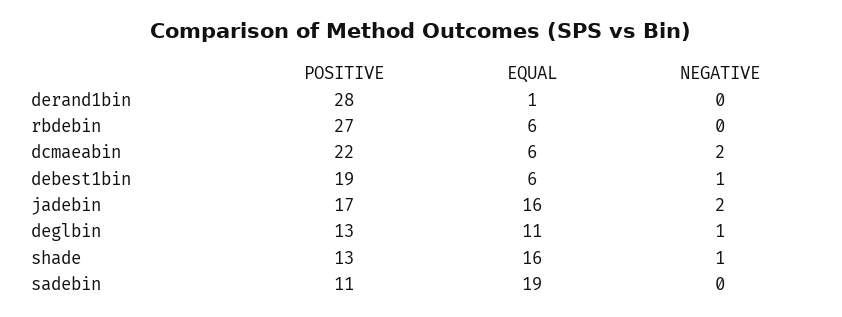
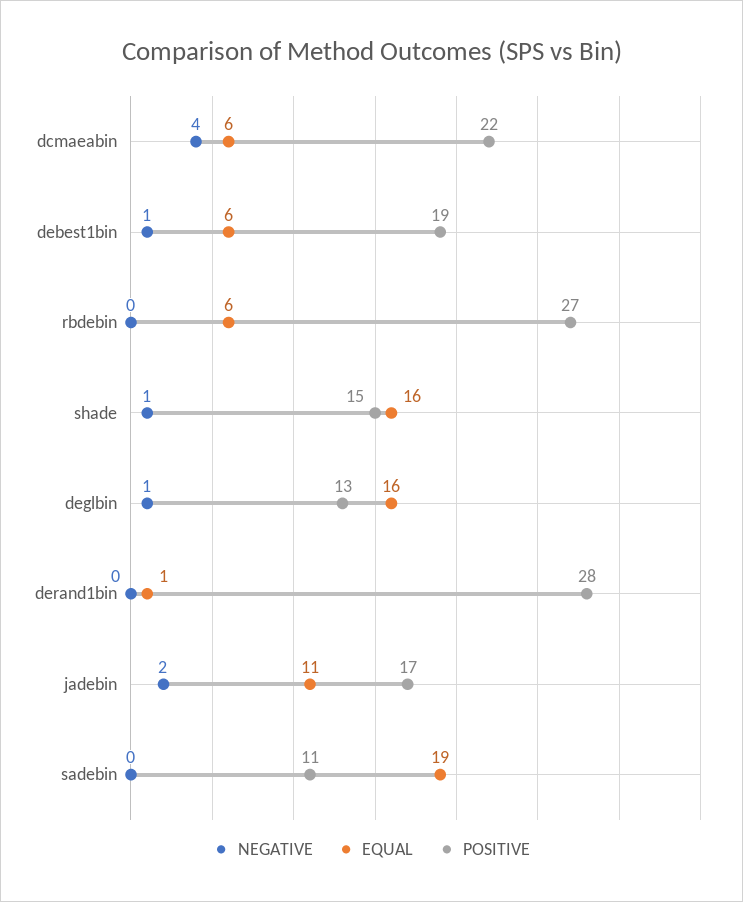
NEGATIVE, dcmaeabin: 2 -> 4
EQUAL, jadebin: 16 -> 11
EQUAL, deglbin: 11 -> 16
POSITIVE, shade: 13 -> 15

